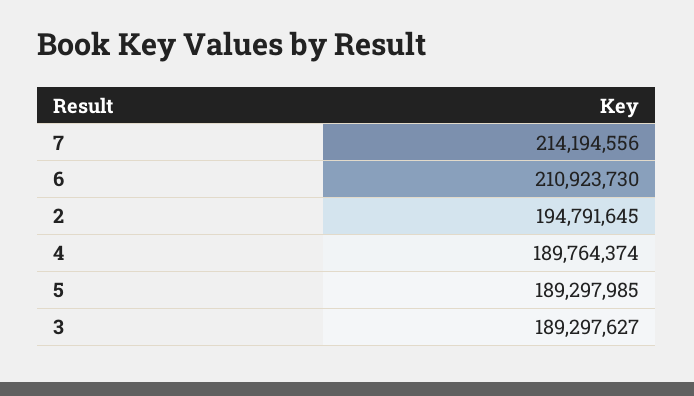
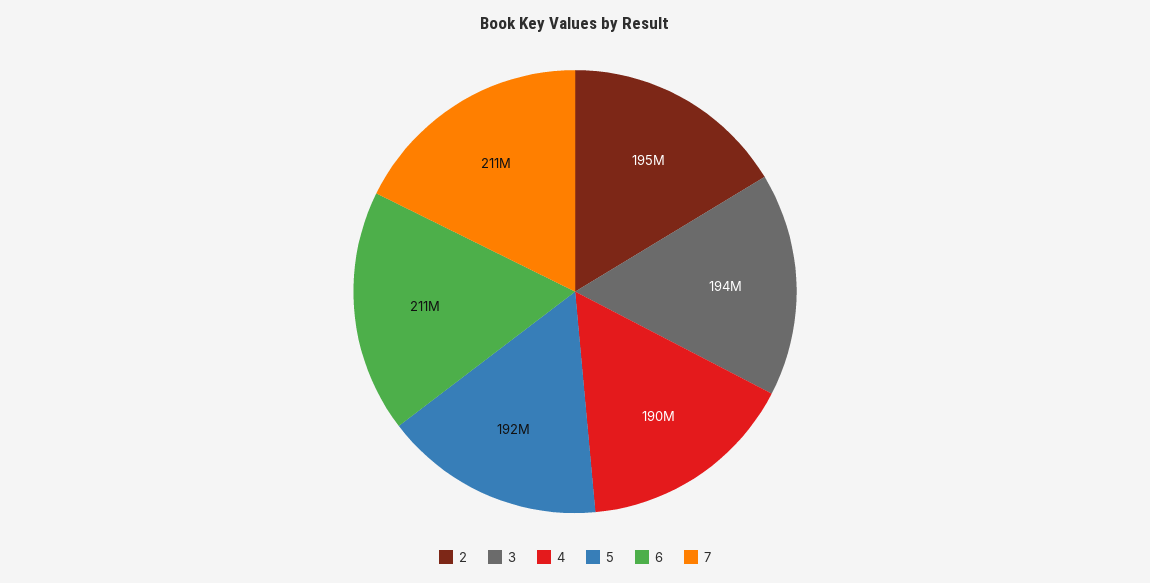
7: 214194556 -> 211000000
5: 189297985 -> 192000000
3: 189297627 -> 194000000

